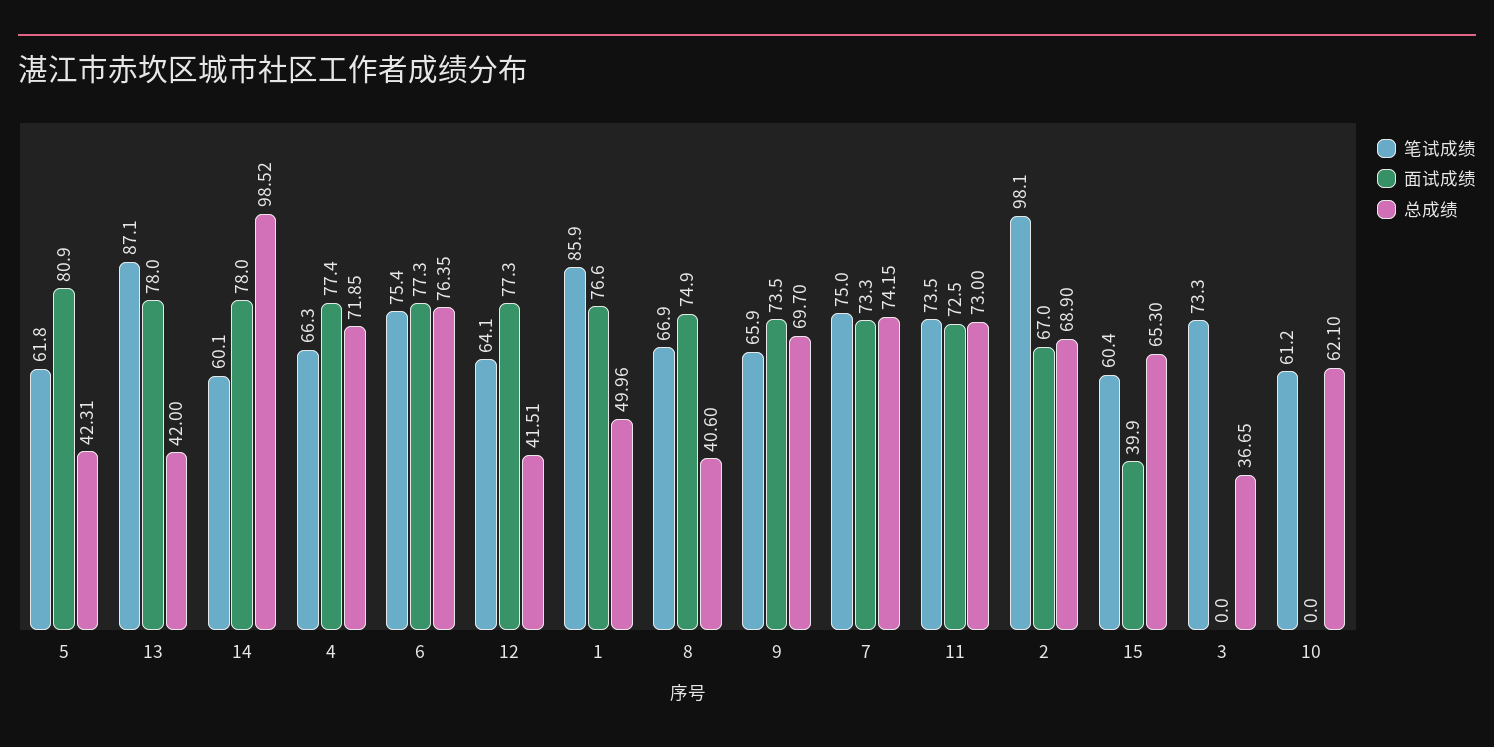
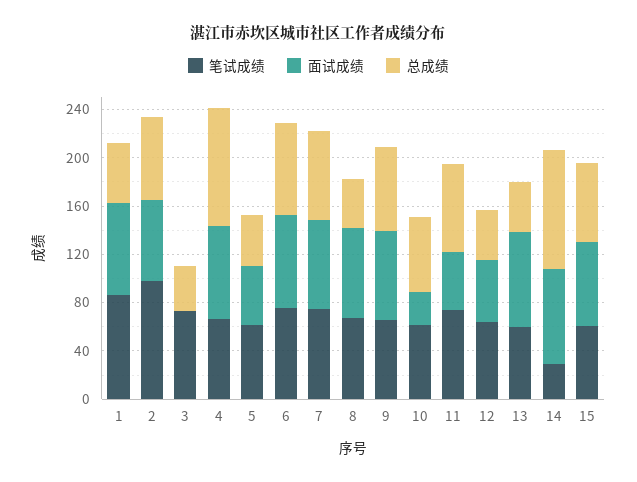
面试成绩, 5: 80.9 -> 50
笔试成绩, 13: 87.1 -> 60
笔试成绩, 14: 60.1 -> 30
总成绩, 4: 71.85 -> 100
面试成绩, 12: 77.3 -> 50
面试成绩, 11: 72.5 -> 50
面试成绩, 15: 39.9 -> 70
面试成绩, 10: 0 -> 30

